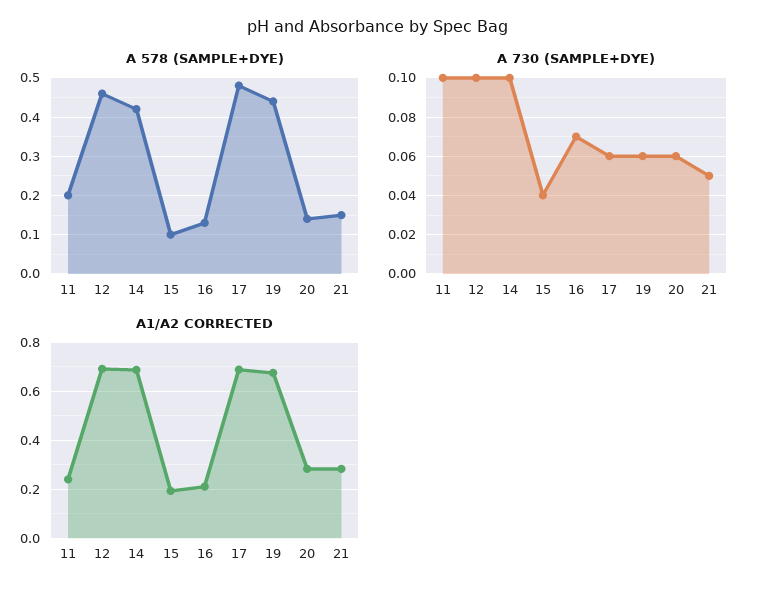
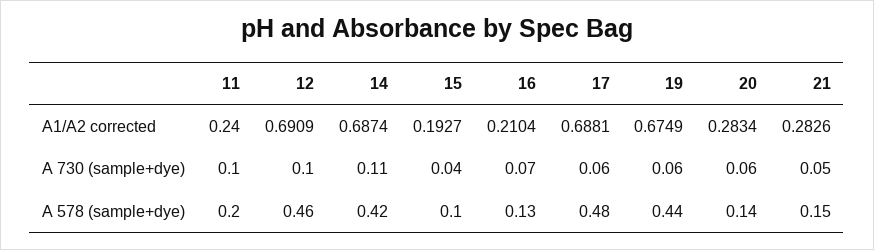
A 730 (SAMPLE+DYE), 14: 0.1 -> 0.11

